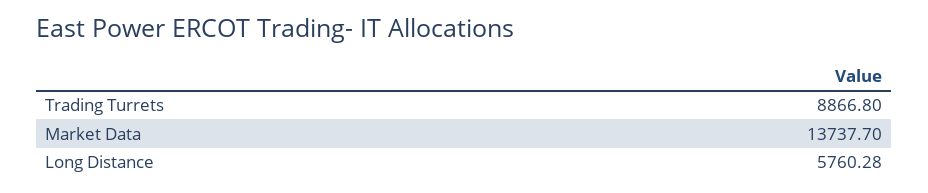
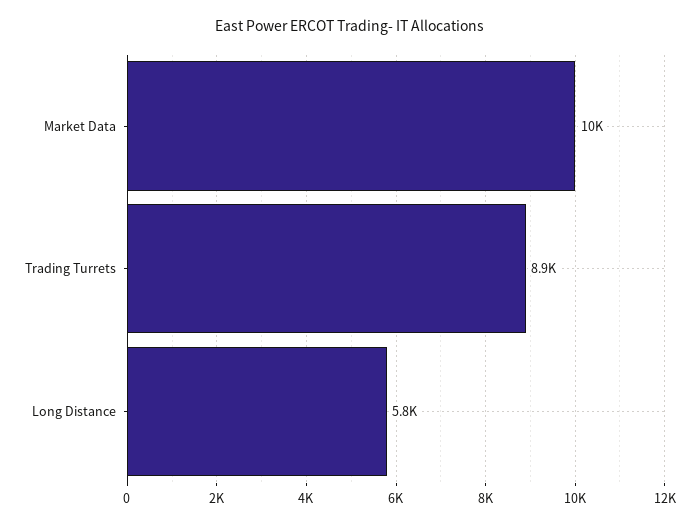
Market Data: 13737.7 -> 10000

